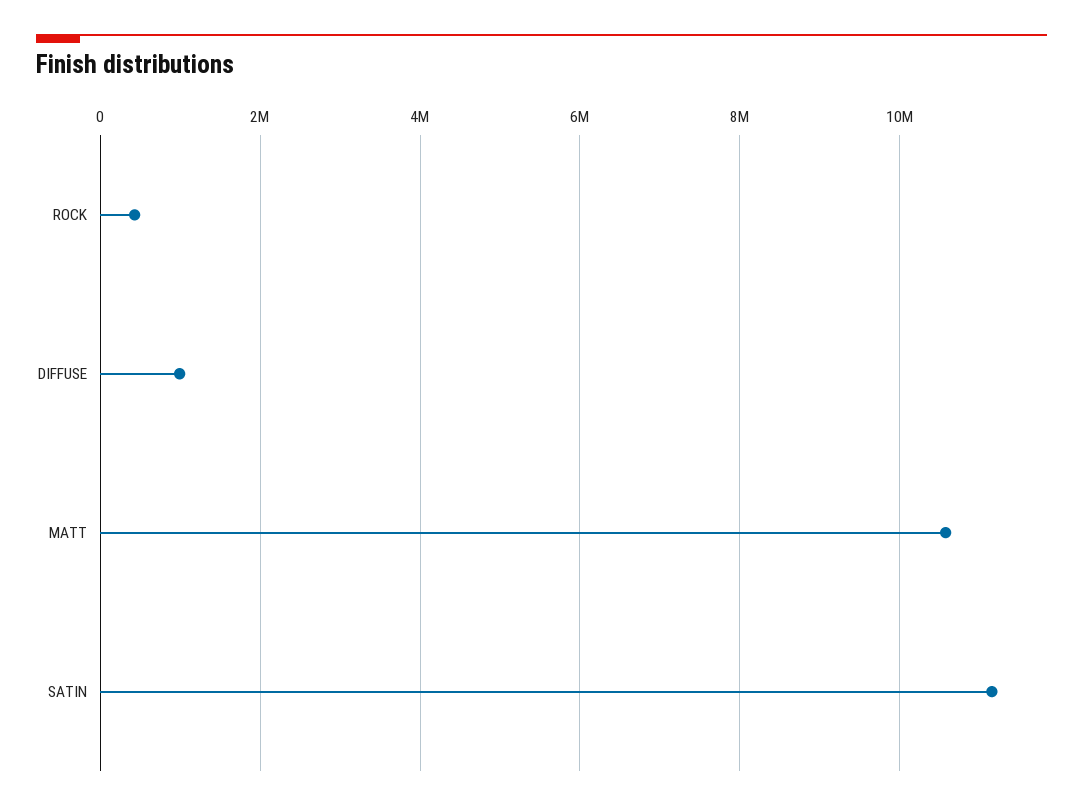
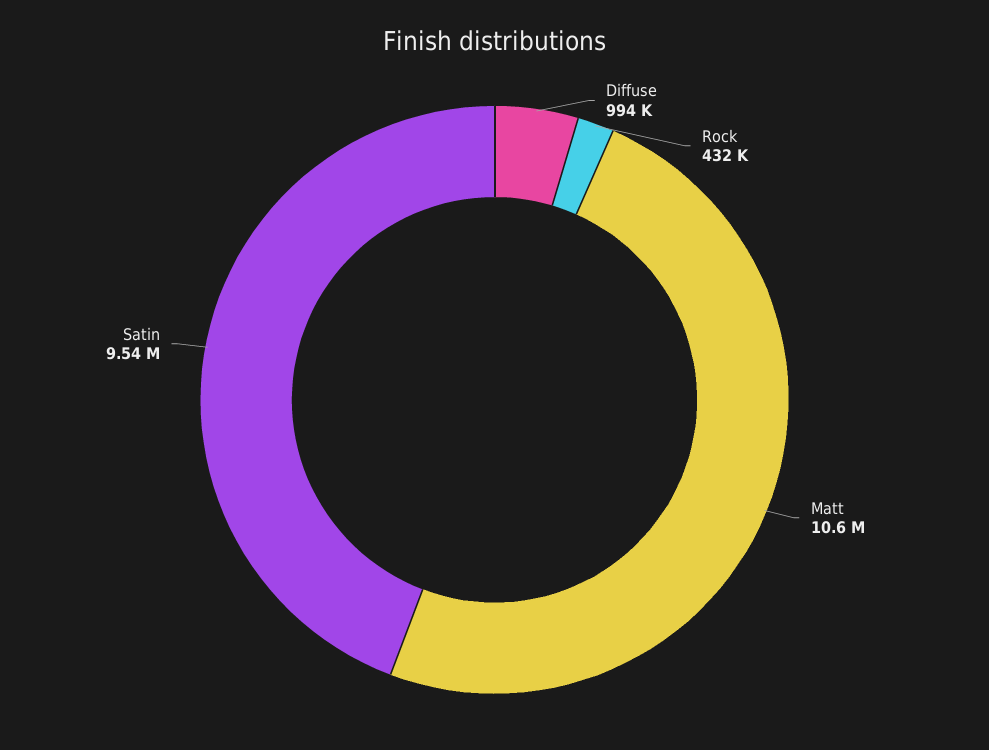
SATIN: 11200000 -> 9540000

